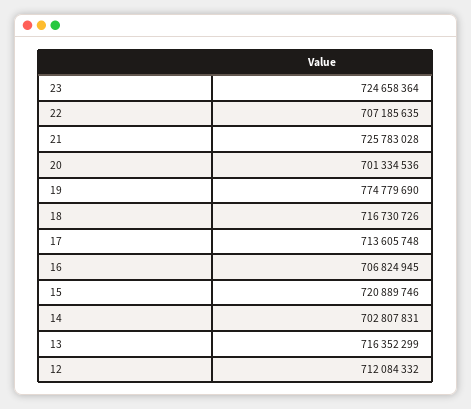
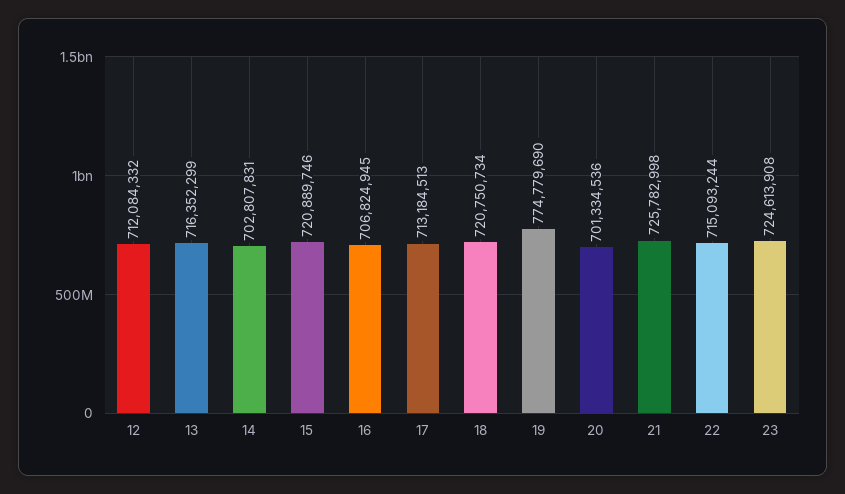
23: 724658364 -> 724613908
22: 707185635 -> 715093244
21: 725783028 -> 725782998
18: 716730726 -> 720750734
17: 713605748 -> 713184513

